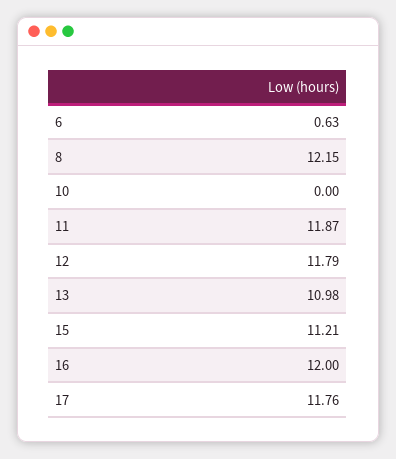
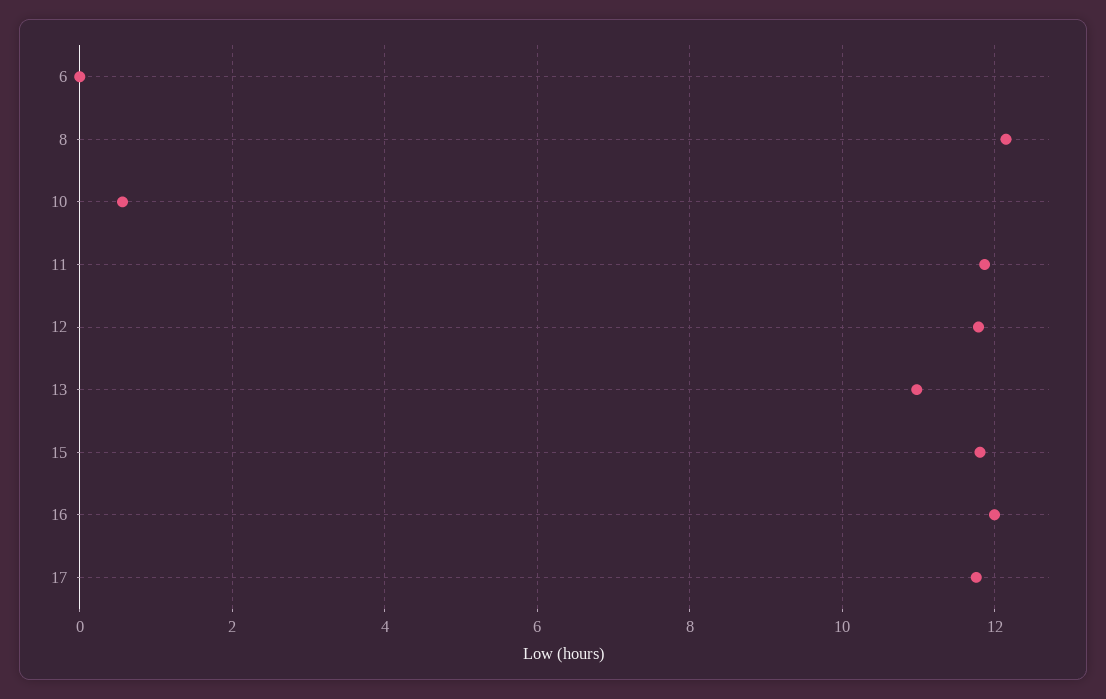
6: 0.63 -> 0
10: 0 -> 0.6
15: 11.21 -> 11.8

